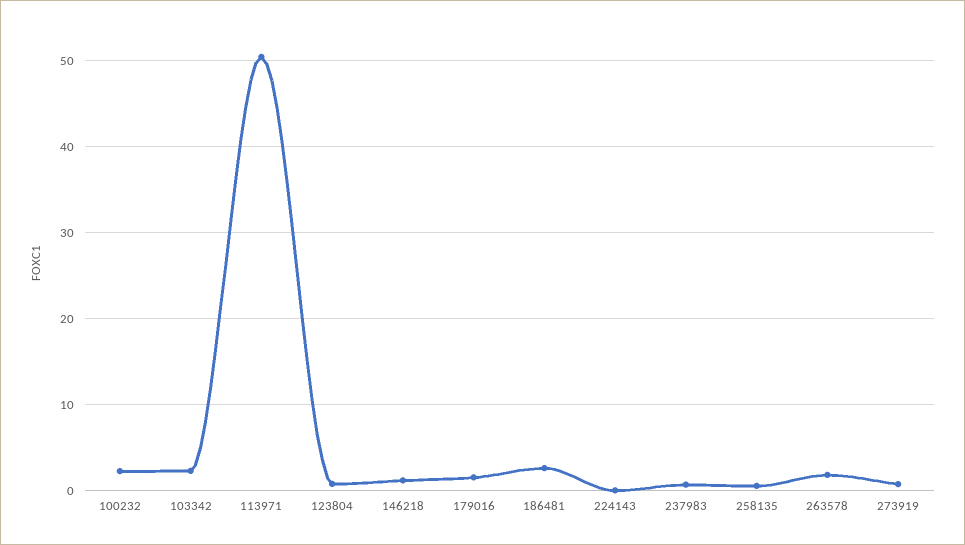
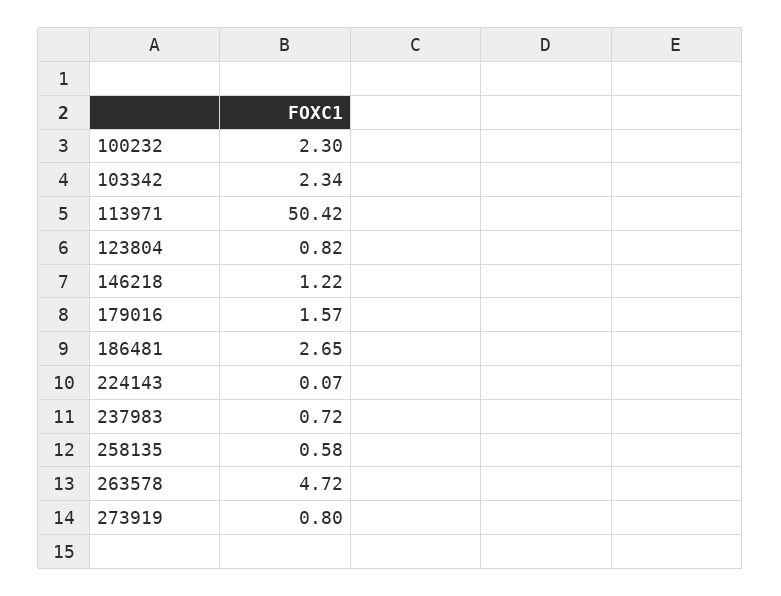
263578: 2 -> 4.72

